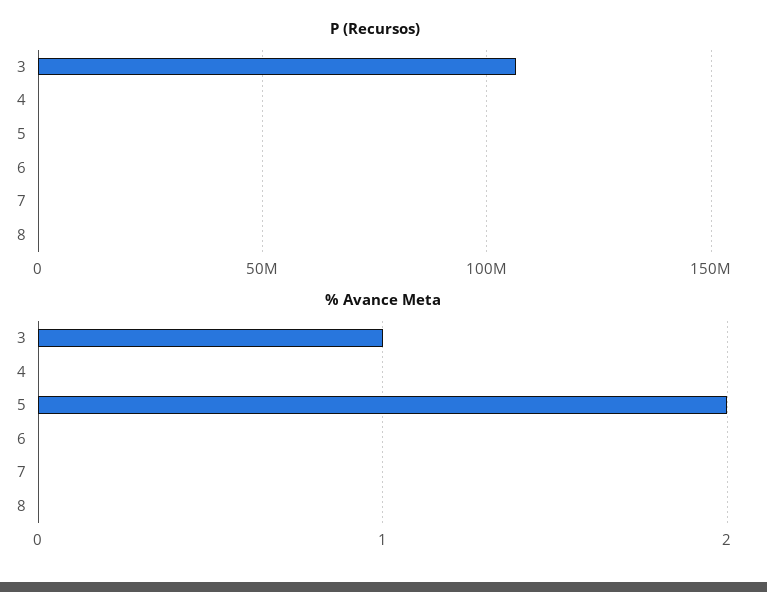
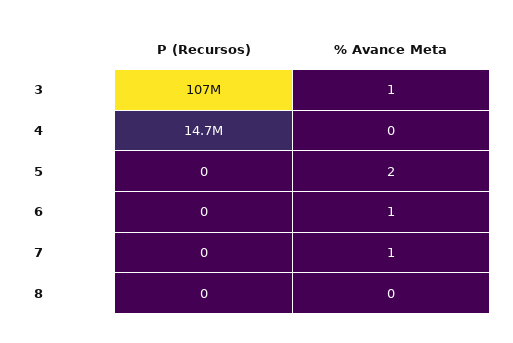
P (Recursos), 4: 0 -> 14700000
% Avance Meta, 6: 0 -> 1
% Avance Meta, 7: 0 -> 1

